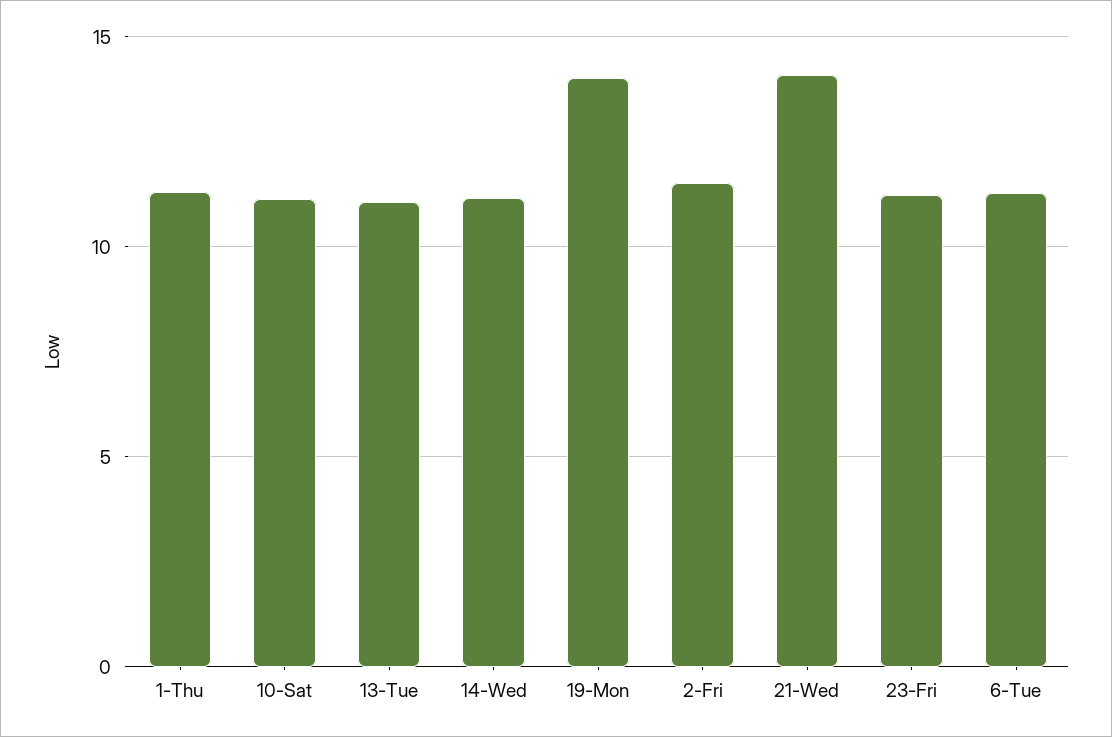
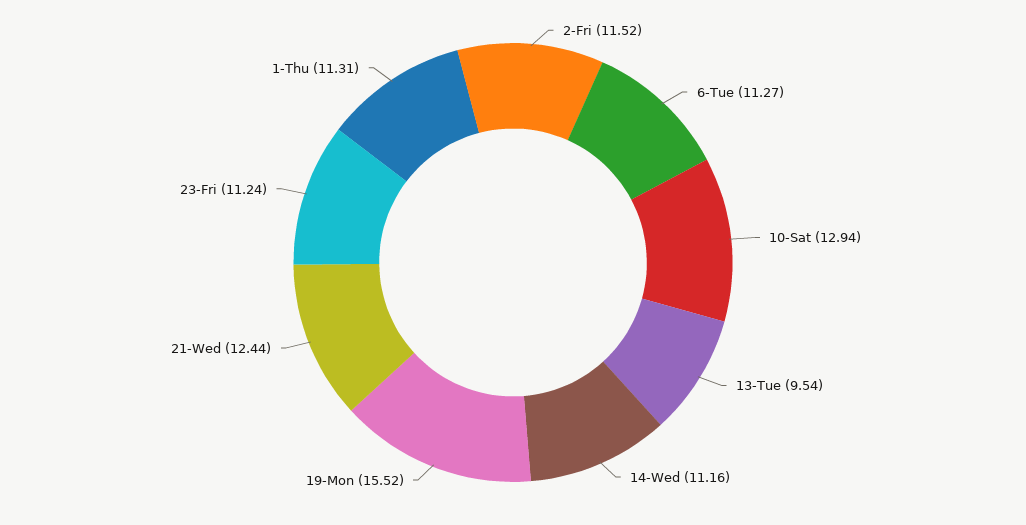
10-Sat: 11 -> 12.94
13-Tue: 11 -> 9.54
19-Mon: 14 -> 15.52
21-Wed: 14 -> 12.44

